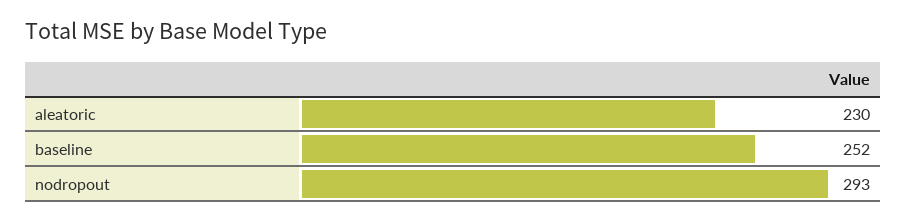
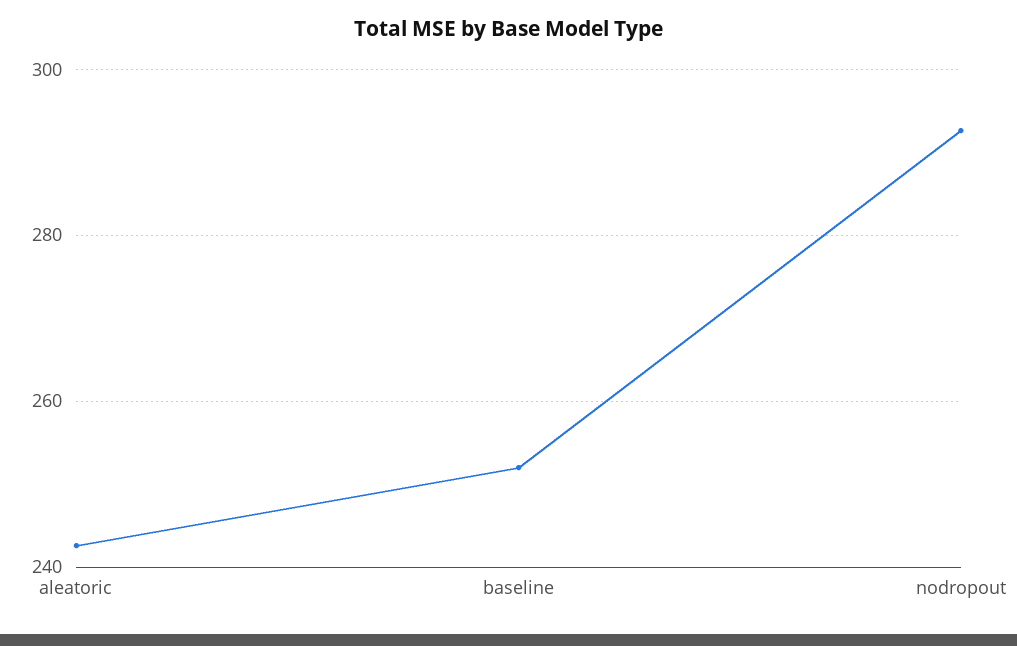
aleatoric: 230 -> 242

